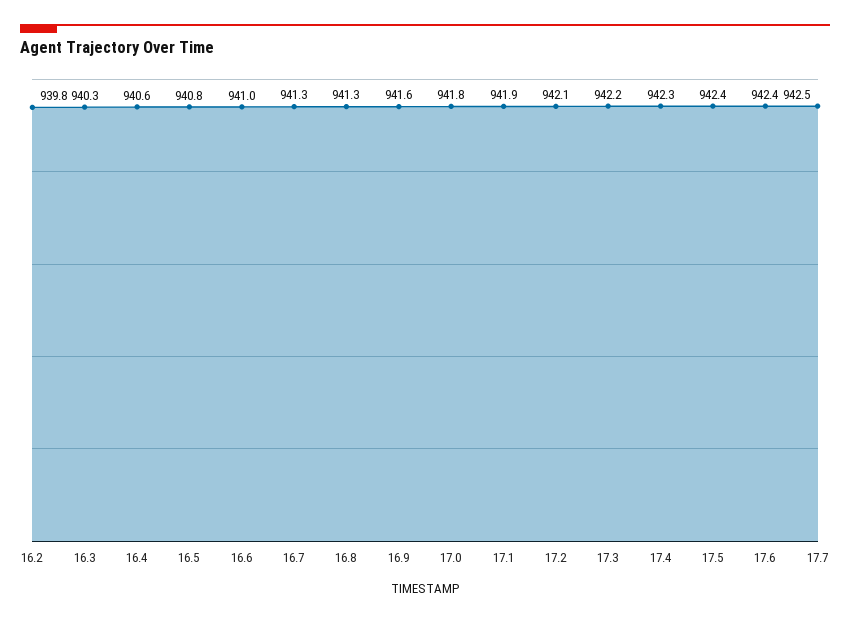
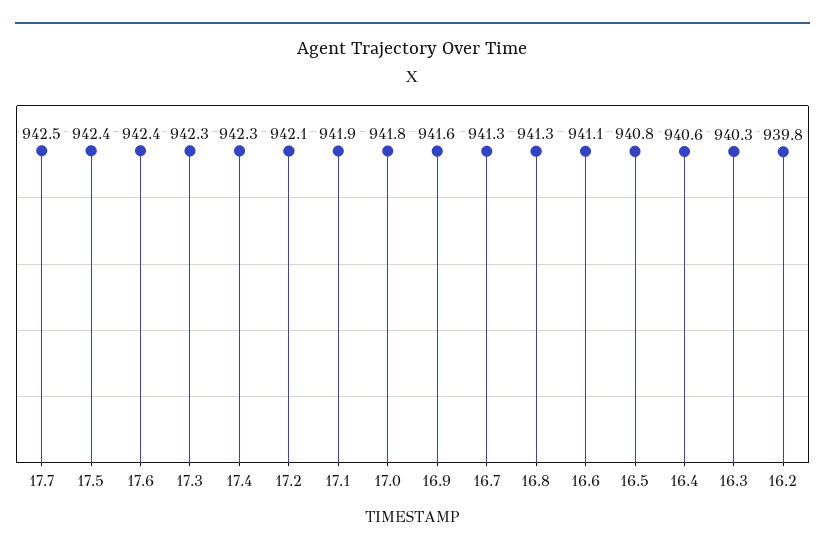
16.6: 941 -> 941.1
17.3: 942.2 -> 942.3

